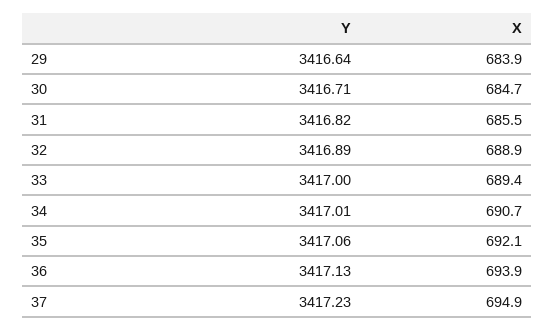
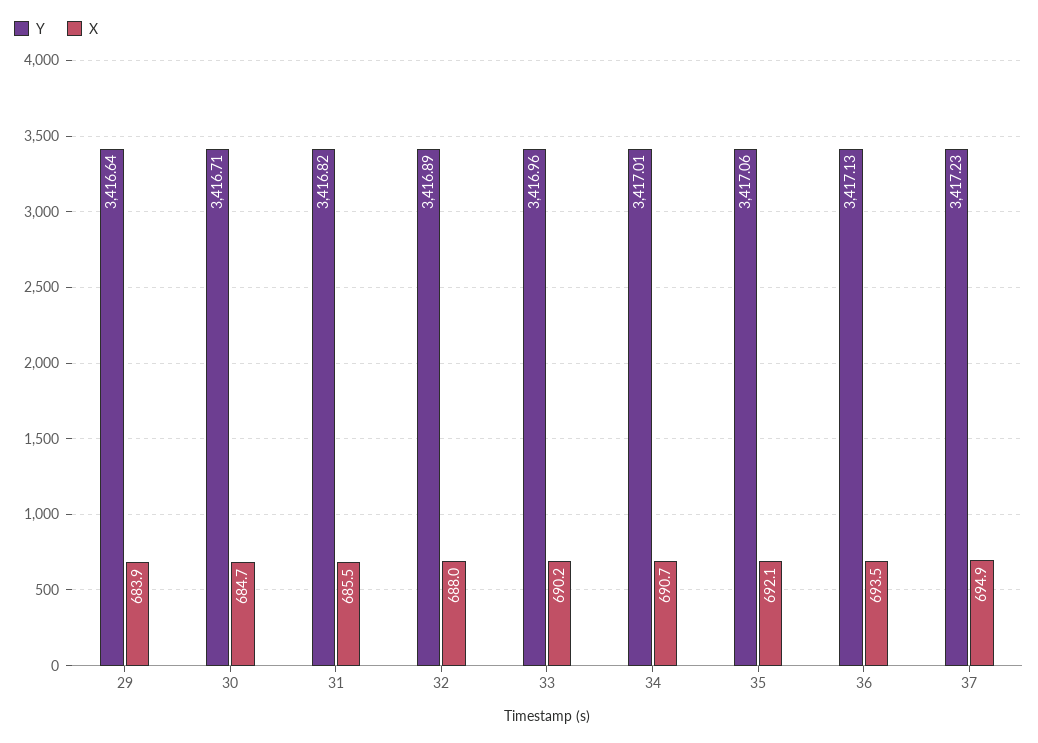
X, 32: 688.9 -> 688
Y, 33: 3417 -> 3416.96
X, 33: 689.4 -> 690.2
X, 36: 693.9 -> 693.5

